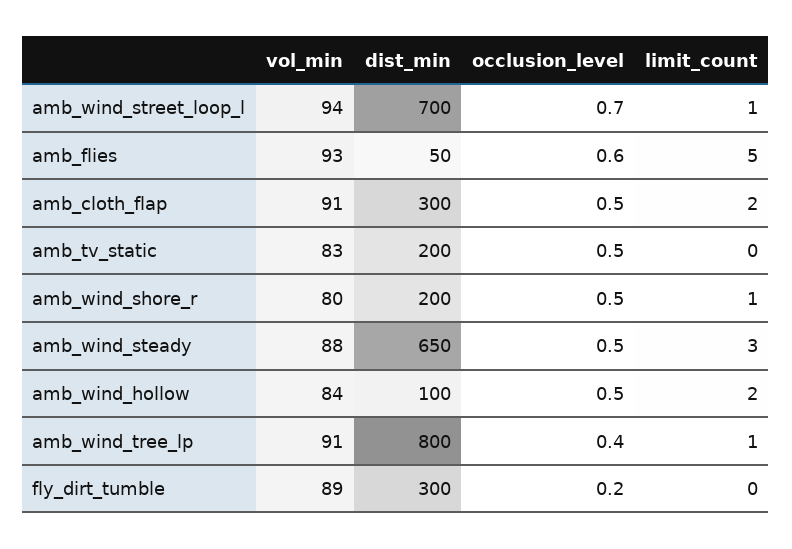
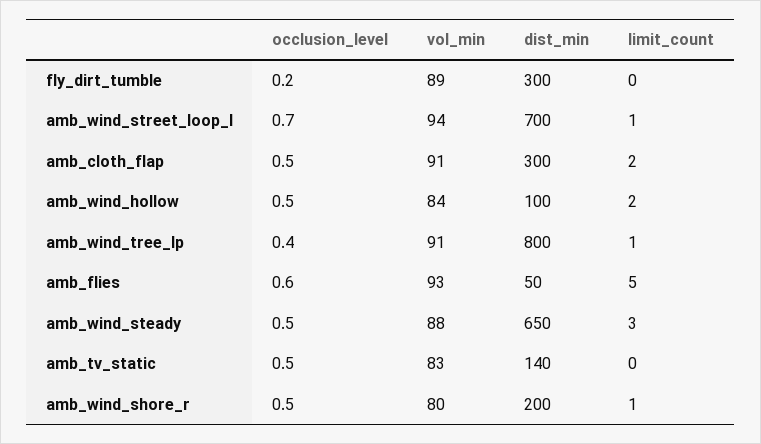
dist_min, amb_tv_static: 200 -> 140

